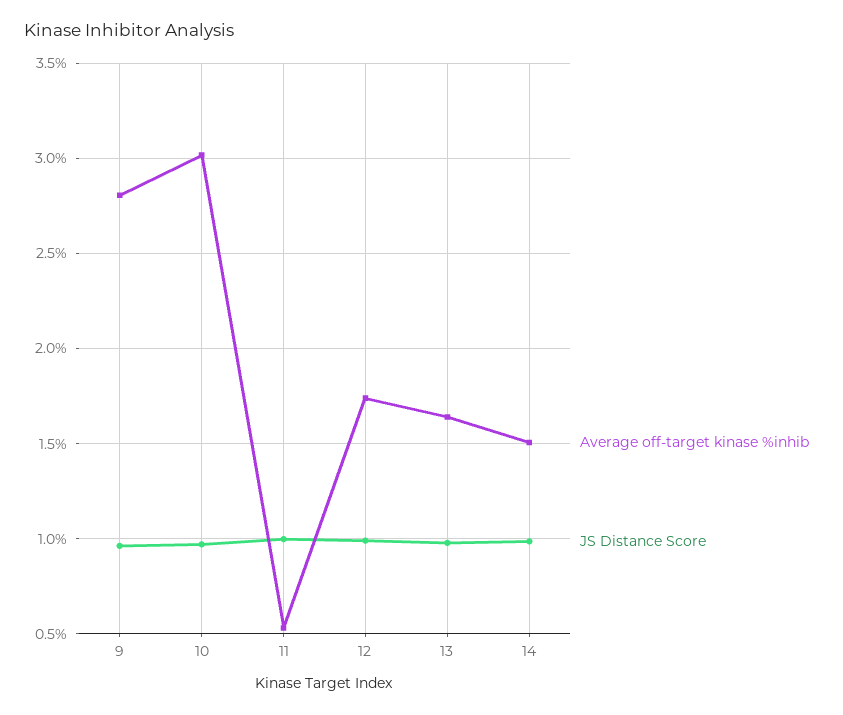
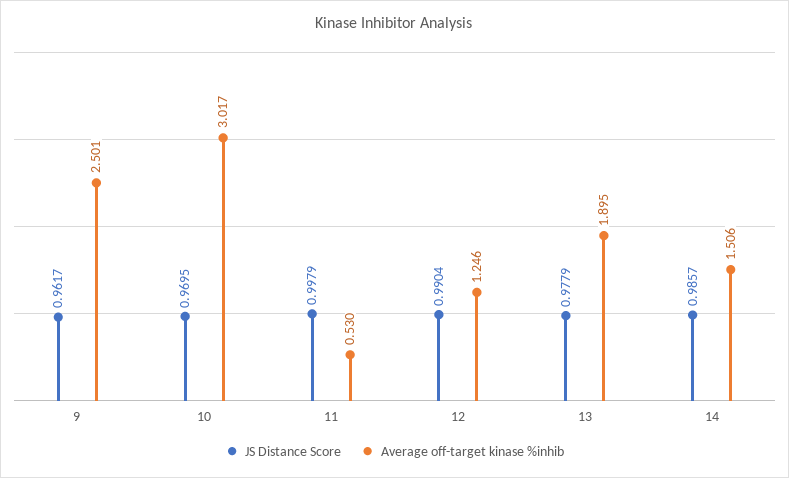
Average off-target kinase %inhib, 9: 2.8 -> 2.501
Average off-target kinase %inhib, 12: 1.75 -> 1.246
Average off-target kinase %inhib, 13: 1.65 -> 1.895

